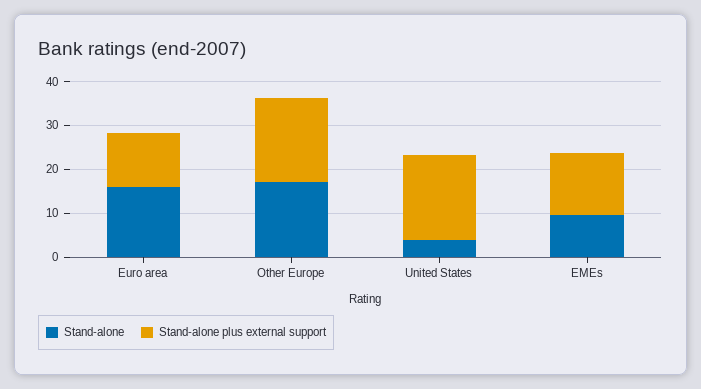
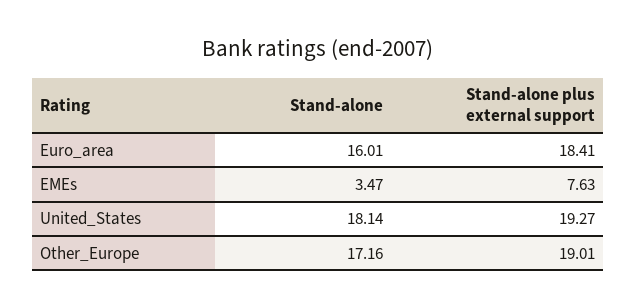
Stand-alone plus external support, Euro area: 12 -> 18.41
Stand-alone, United States: 4 -> 18.14
Stand-alone, EMEs: 10 -> 3.47
Stand-alone plus external support, EMEs: 14 -> 7.63

